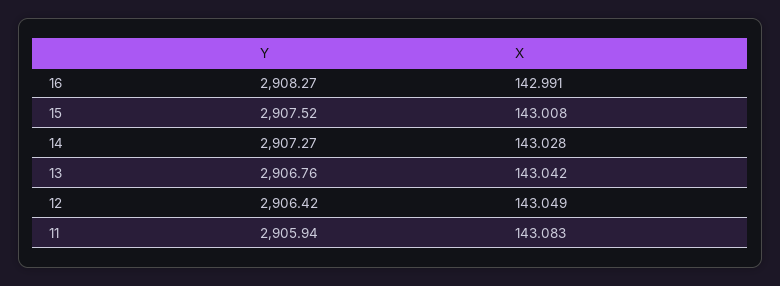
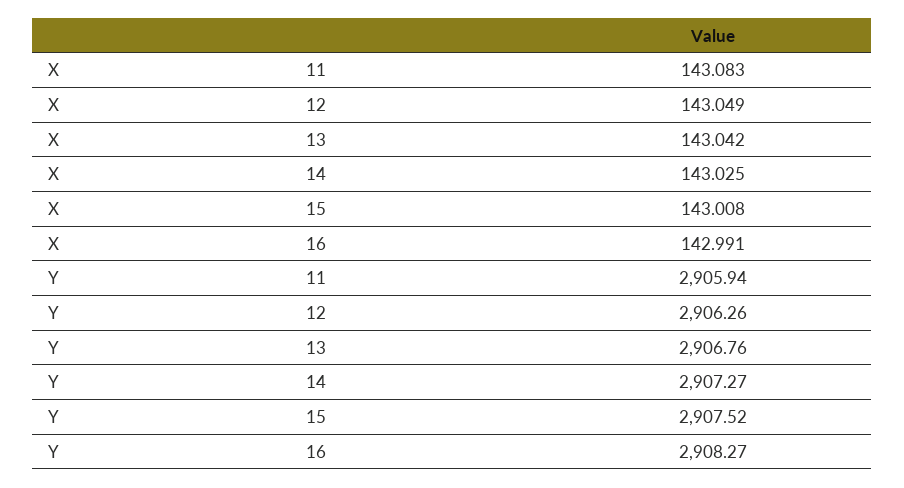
X, 14: 143.028 -> 143.025
Y, 12: 2906.42 -> 2906.26

